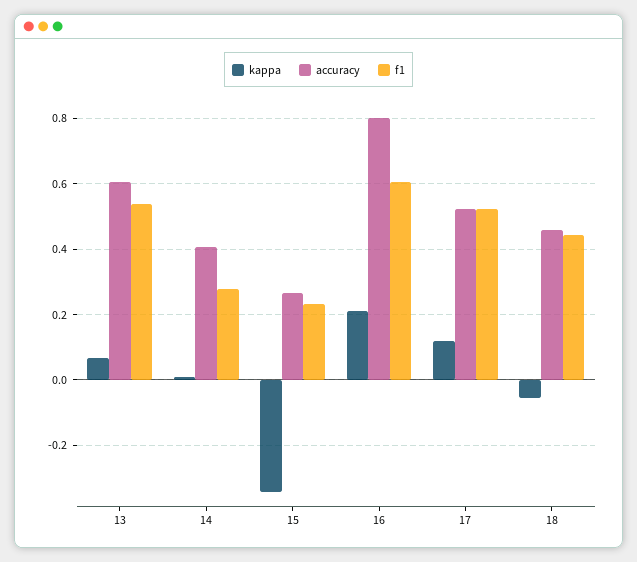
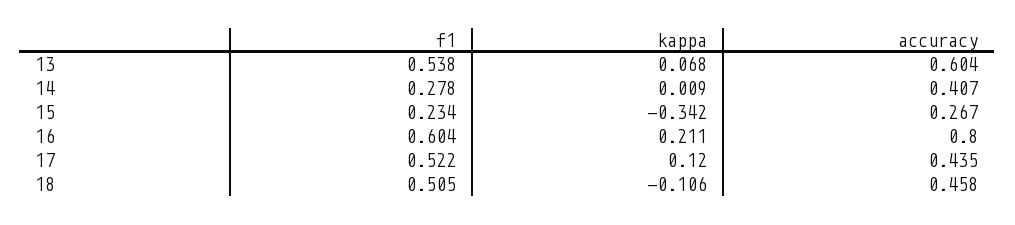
accuracy, 17: 0.52 -> 0.435
kappa, 18: -0.06 -> -0.106
f1, 18: 0.44 -> 0.505

